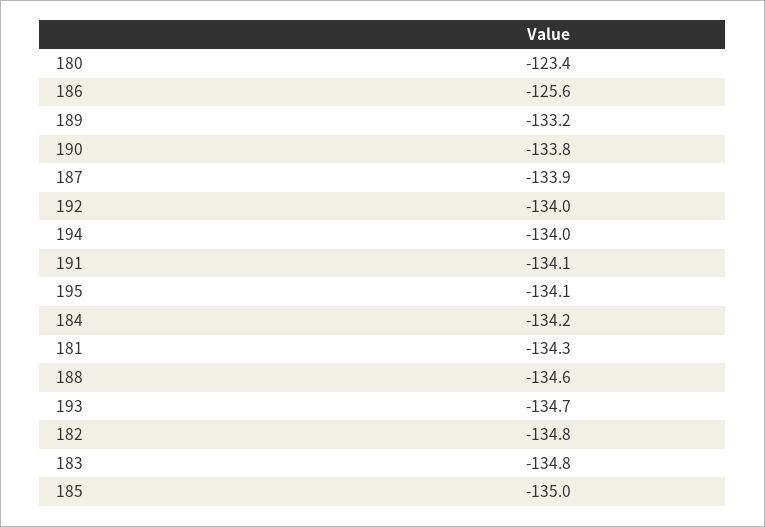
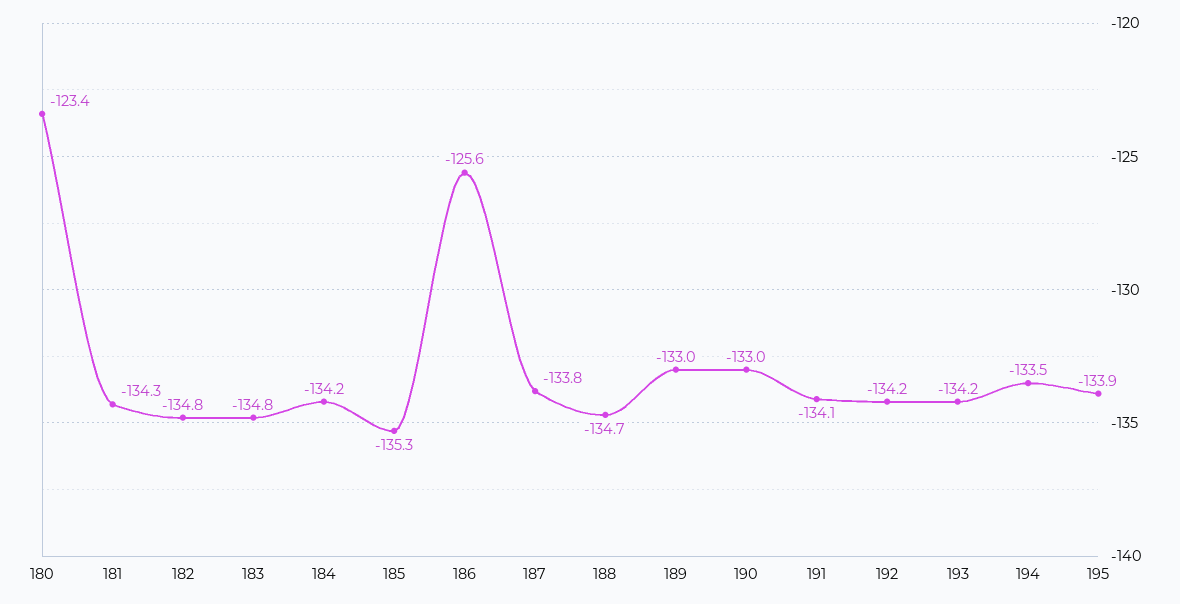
189: -133.2 -> -133
190: -133.8 -> -133
187: -133.9 -> -133.8
192: -134 -> -134.2
194: -134 -> -133.5
195: -134.1 -> -133.9
188: -134.6 -> -134.7
193: -134.7 -> -134.2
185: -135 -> -135.3

